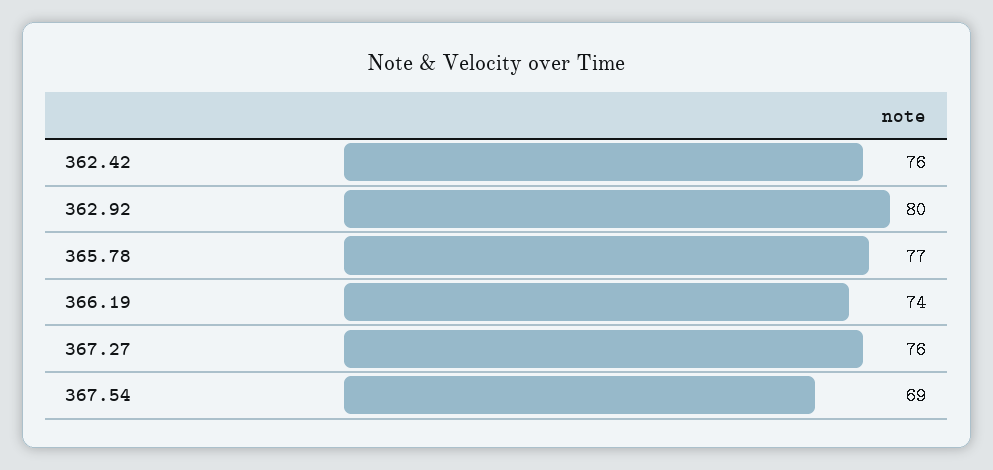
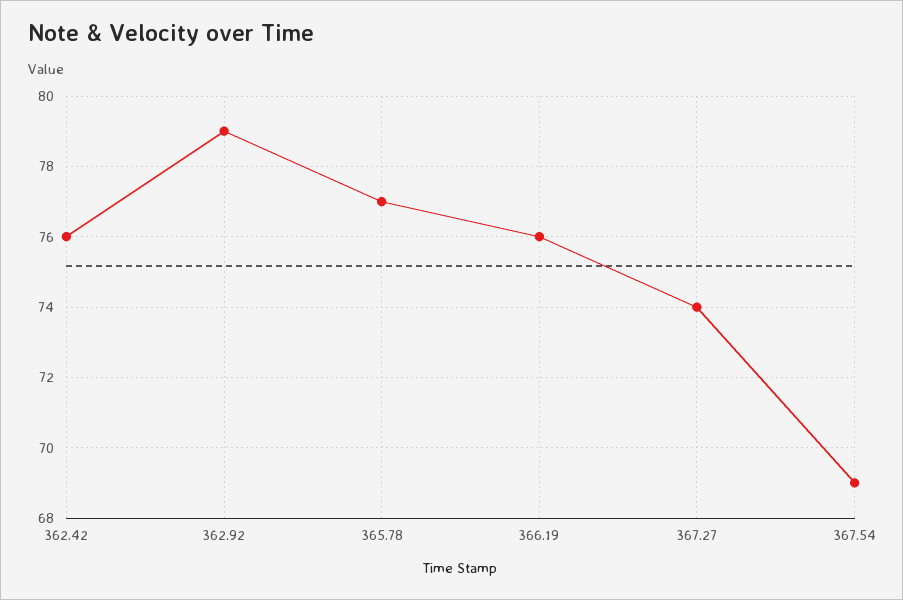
362.92: 80 -> 79
366.19: 74 -> 76
367.27: 76 -> 74

